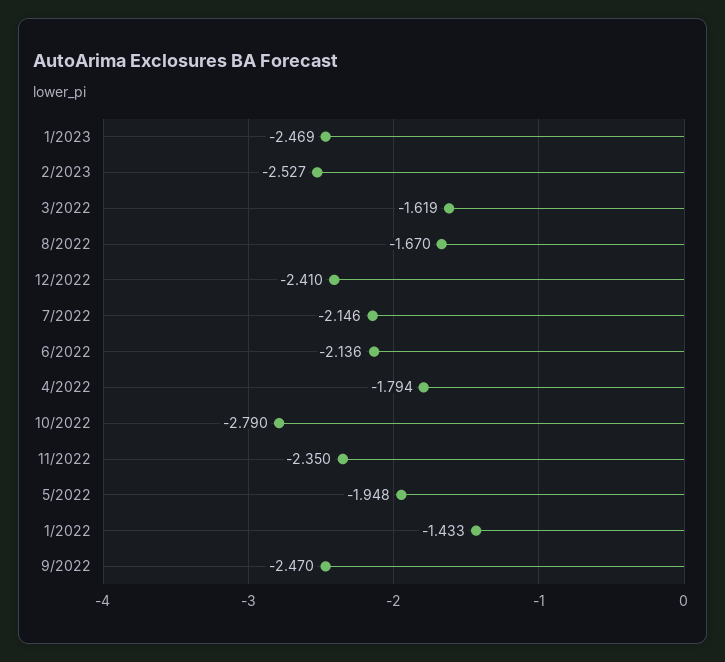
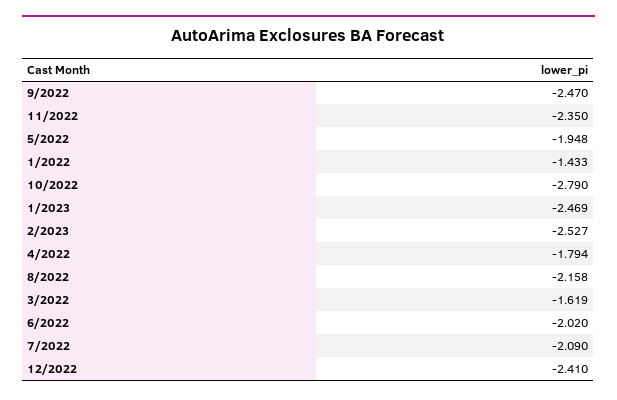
8/2022: -1.67 -> -2.158
7/2022: -2.146 -> -2.09
6/2022: -2.136 -> -2.02

